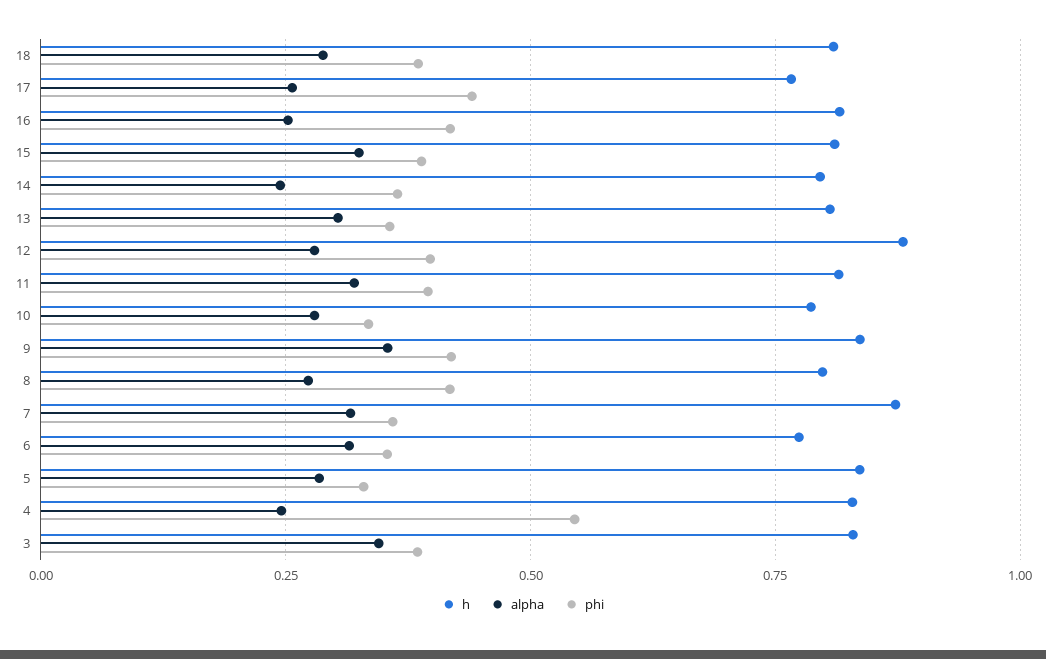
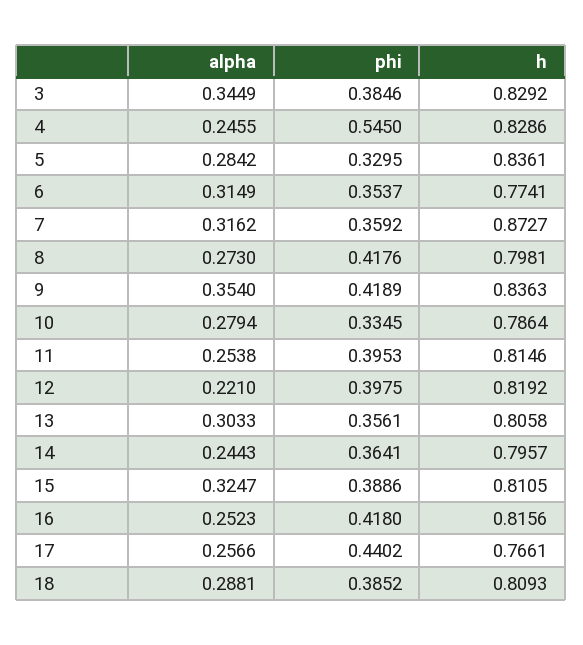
h, 12: 0.875 -> 0.8192
alpha, 12: 0.275 -> 0.221
alpha, 11: 0.325 -> 0.2538

